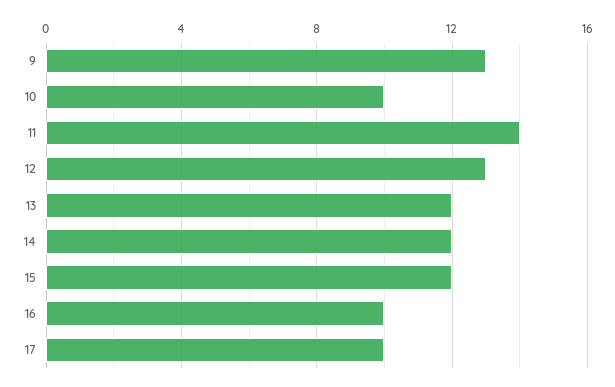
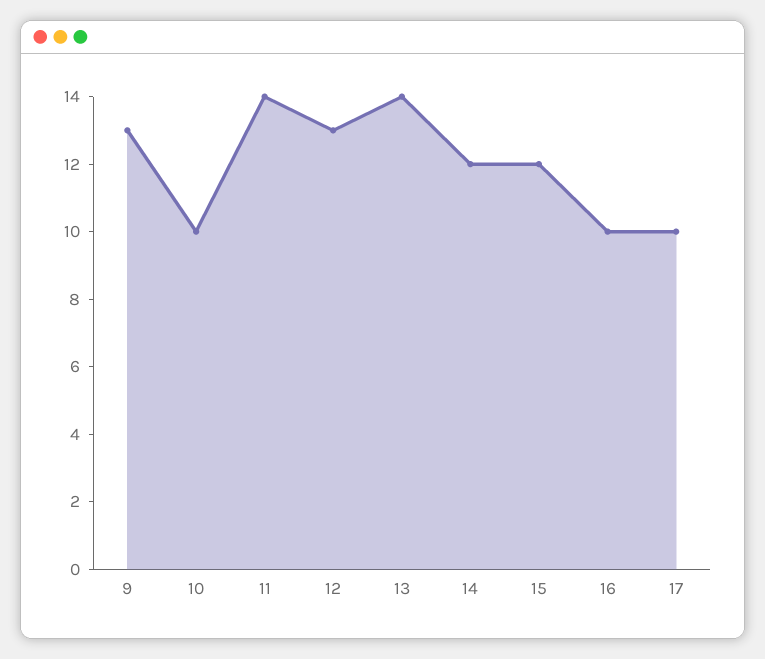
13: 12 -> 14

